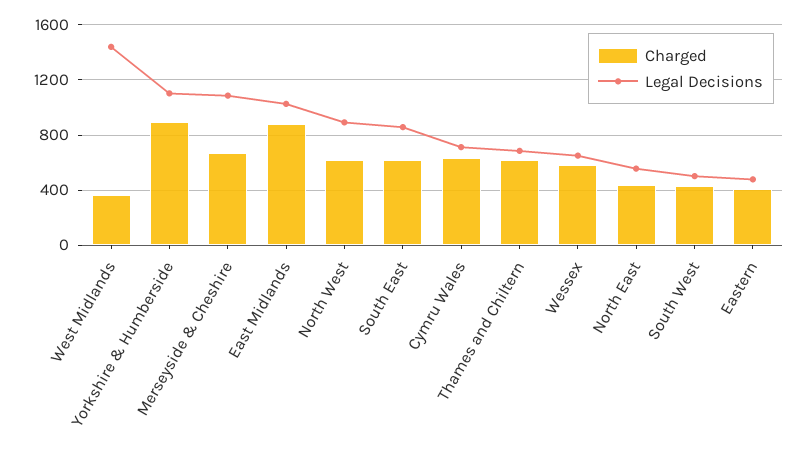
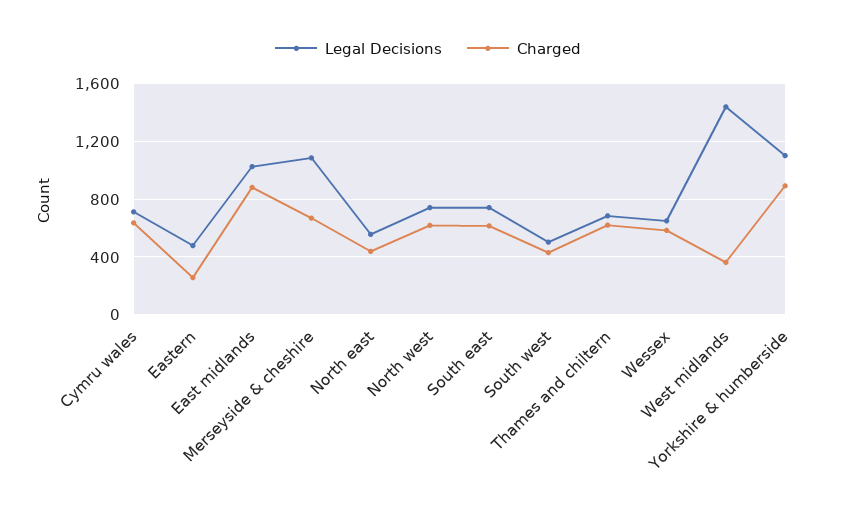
Legal Decisions, North West: 900 -> 750
Legal Decisions, South East: 850 -> 750
Charged, Eastern: 400 -> 250

